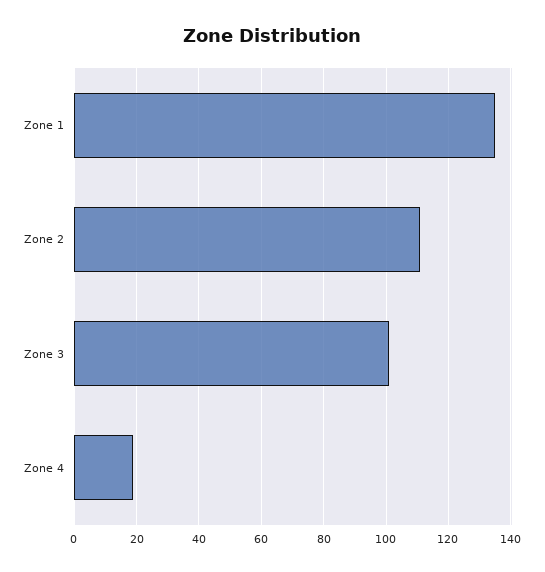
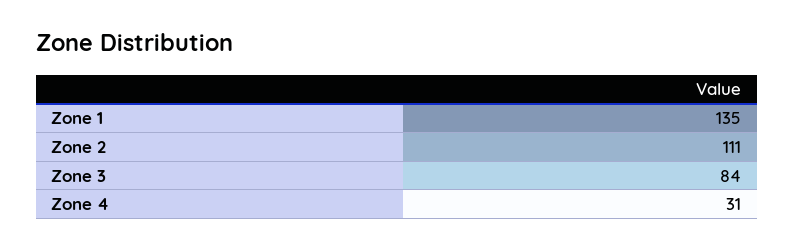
Zone 3: 100 -> 84
Zone 4: 20 -> 31

